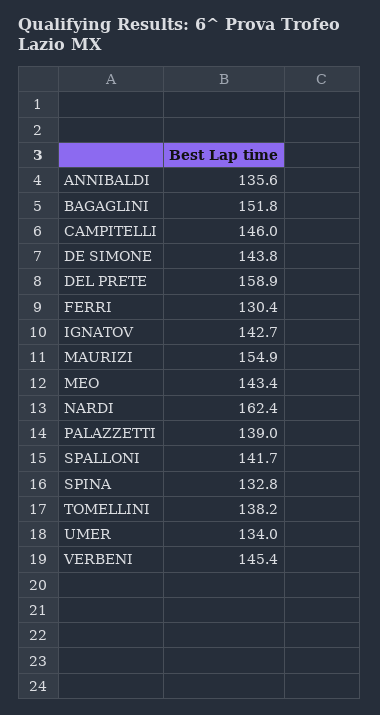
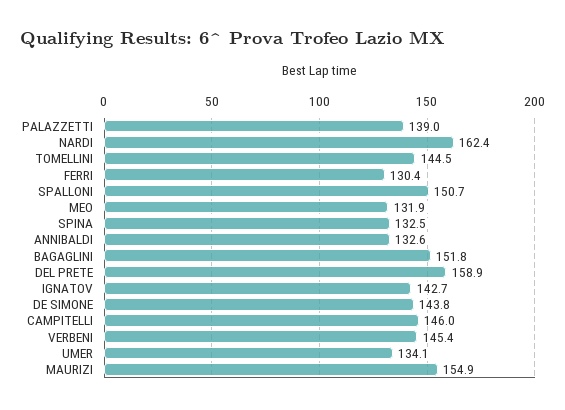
ANNIBALDI: 135.6 -> 132.6
MEO: 143.4 -> 131.9
SPALLONI: 141.7 -> 150.7
SPINA: 132.8 -> 132.5
TOMELLINI: 138.2 -> 144.5
UMER: 134 -> 134.1

